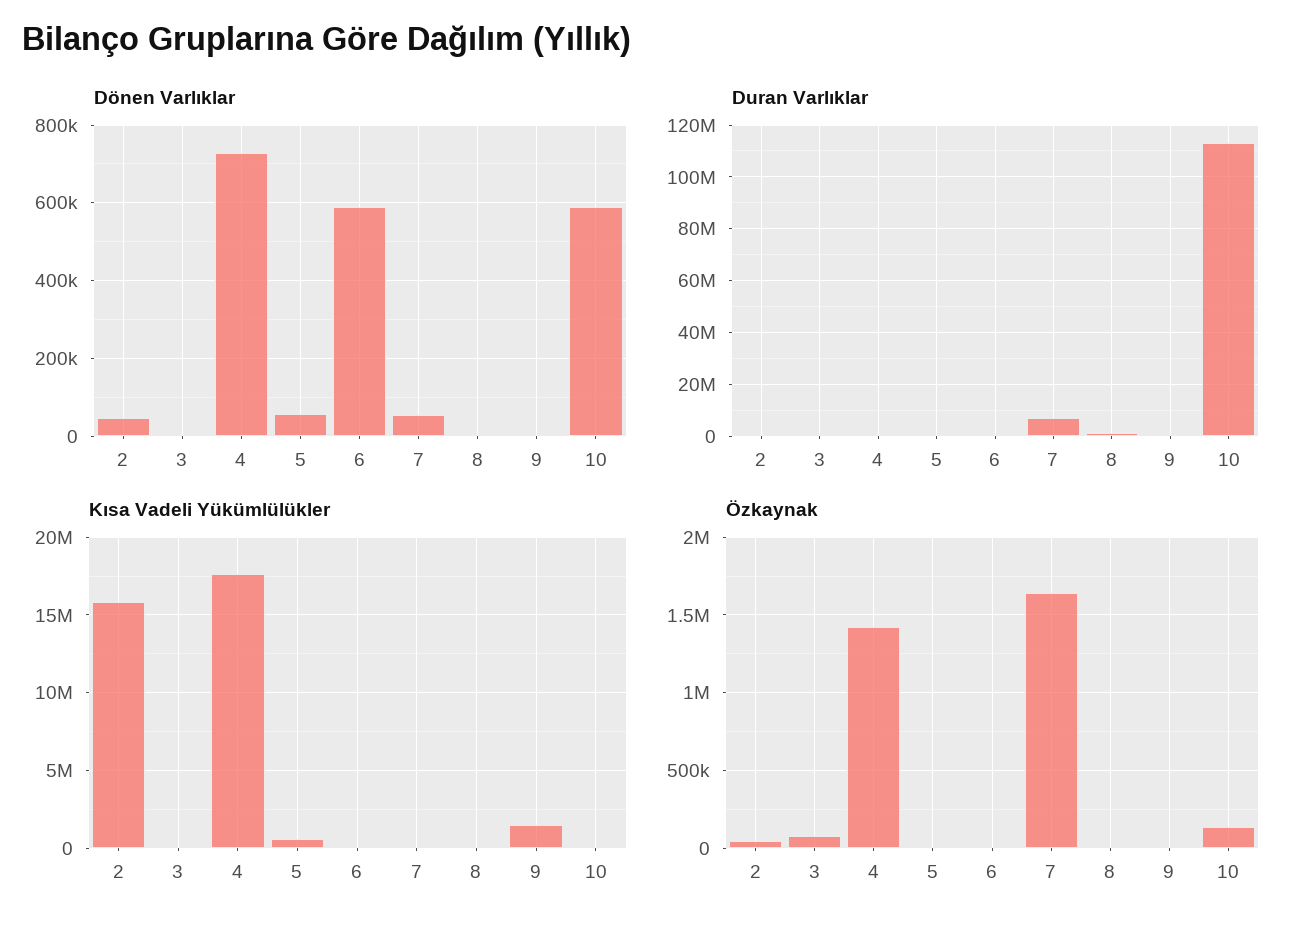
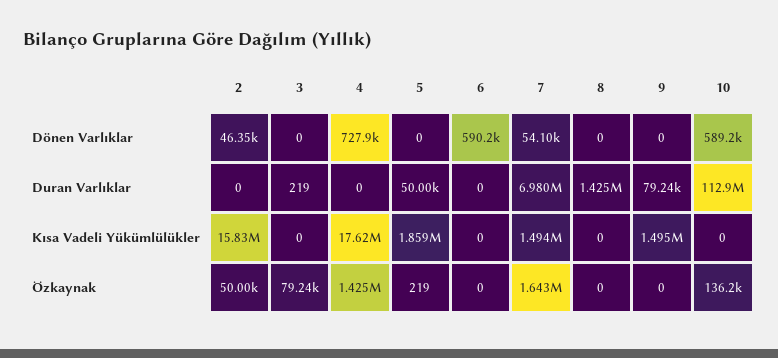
Dönen Varlıklar, 5: 60000 -> 0
Kısa Vadeli Yükümlülükler, 5: 500000 -> 1859000
Kısa Vadeli Yükümlülükler, 7: 0 -> 1494000

